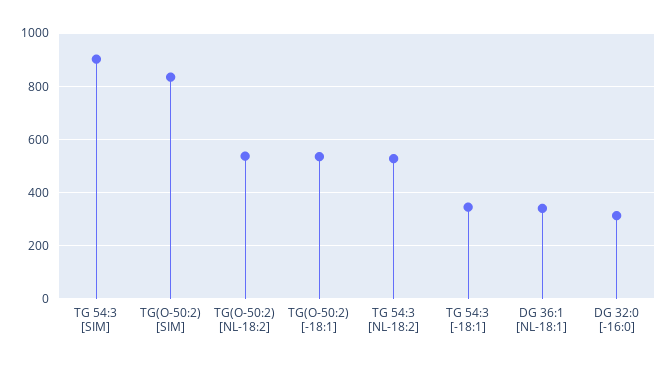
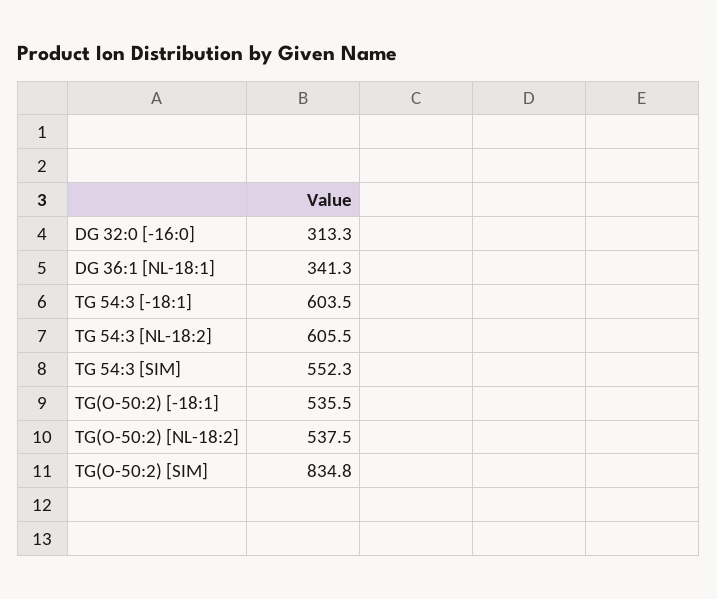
TG 54:3 [SIM]: 900 -> 552.3
TG 54:3 [NL-18:2]: 525 -> 605.5
TG 54:3 [-18:1]: 350 -> 603.5

